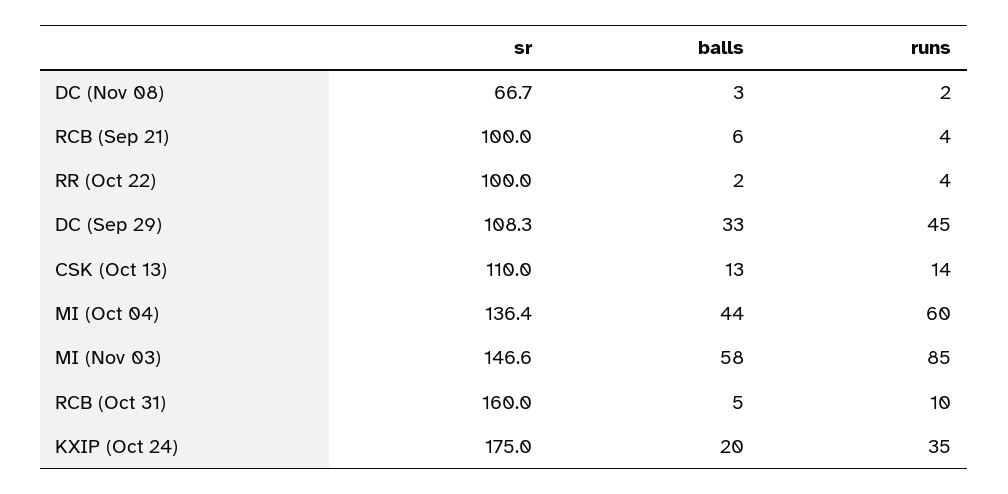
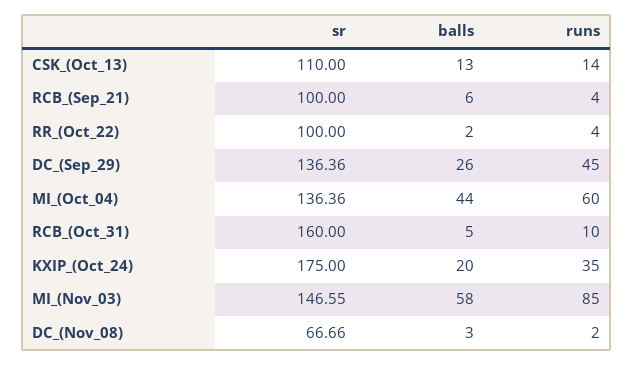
sr, DC (Sep 29): 108.3 -> 136.36
balls, DC (Sep 29): 33 -> 26

